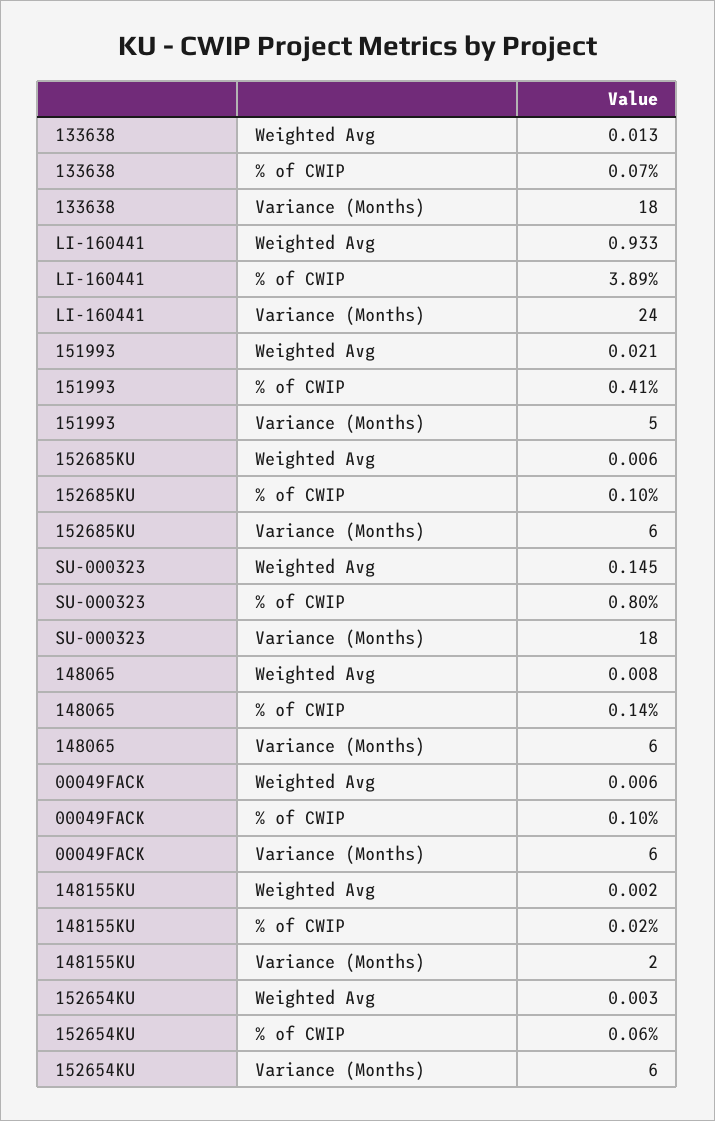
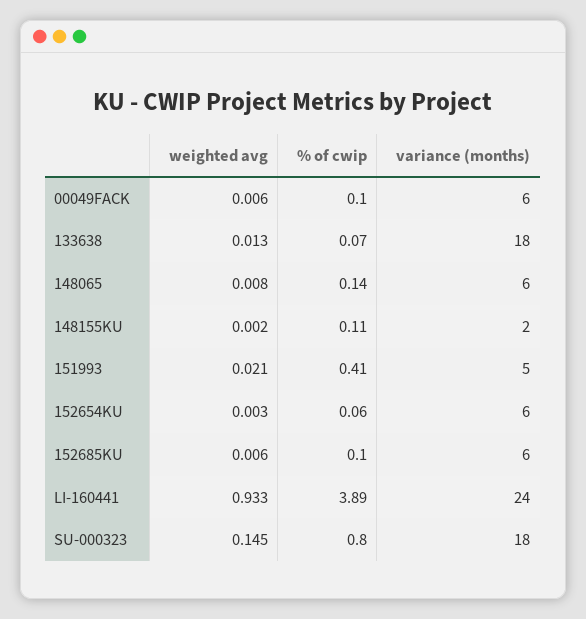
148155KU, % of CWIP: 0.02 -> 0.11

